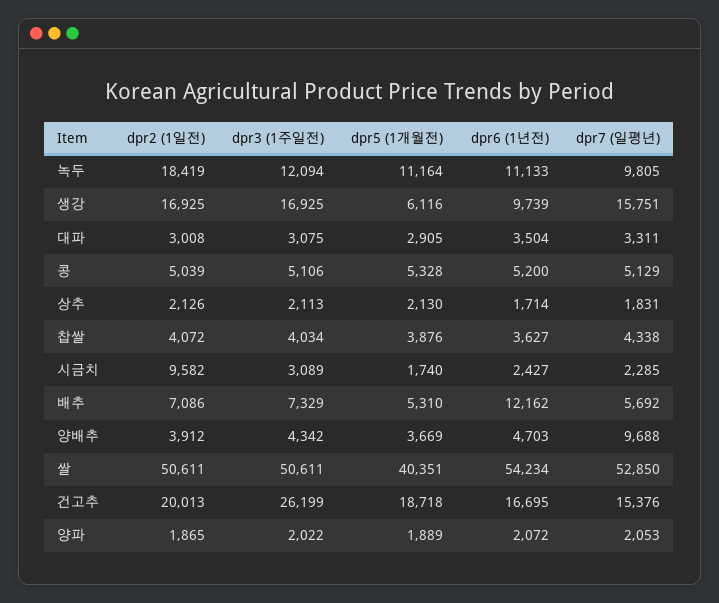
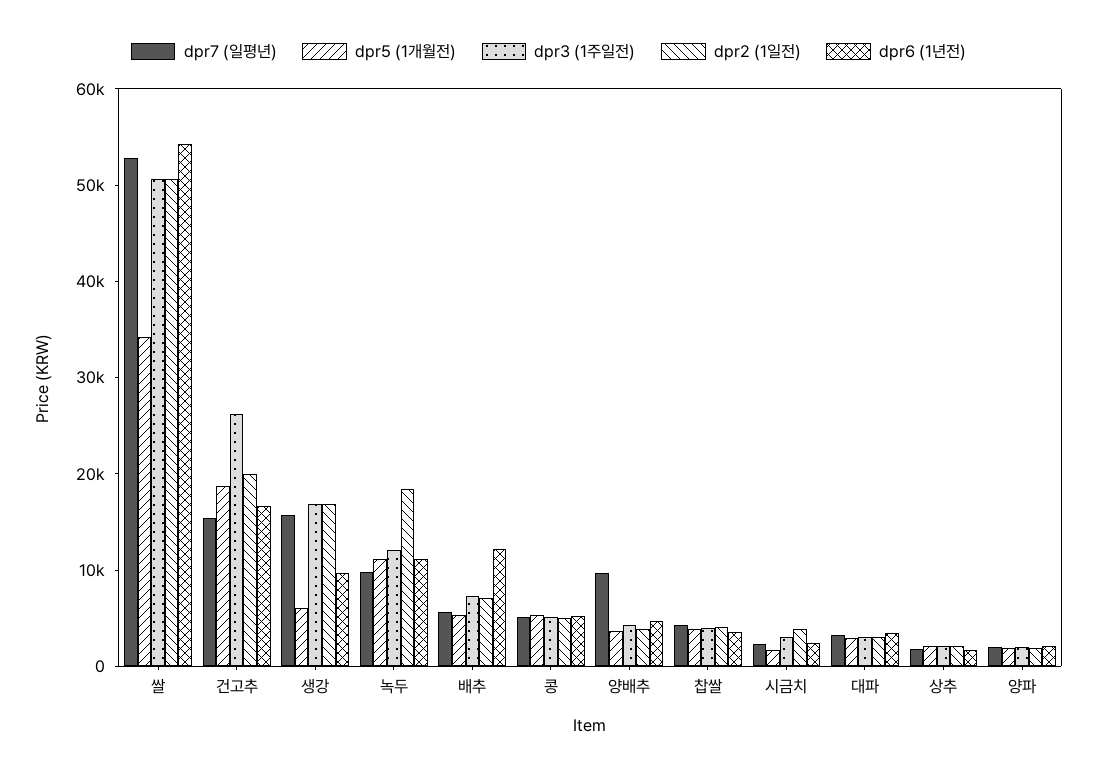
dpr2 (1일전), 시금치: 9582 -> 4000
dpr5 (1개월전), 쌀: 40351 -> 34000

